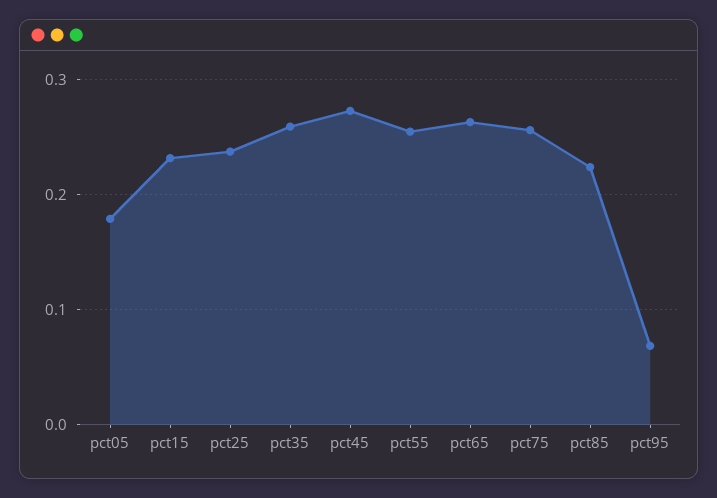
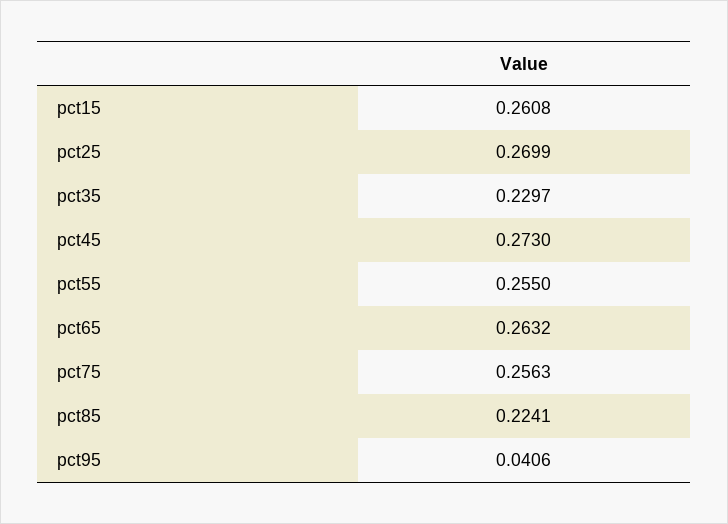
pct05: 0.18 -> none
pct15: 0.23 -> 0.2608
pct25: 0.24 -> 0.2699
pct35: 0.26 -> 0.2297
pct95: 0.07 -> 0.0406

